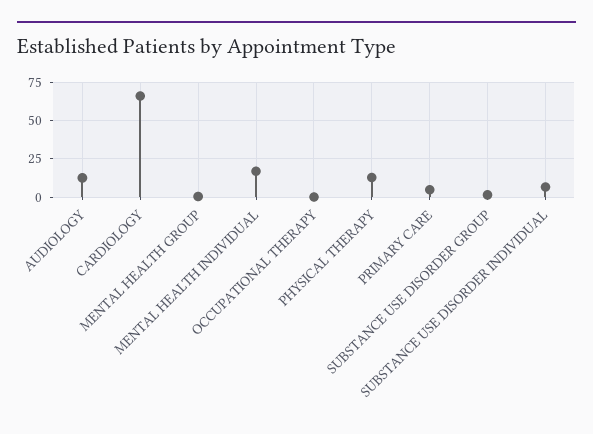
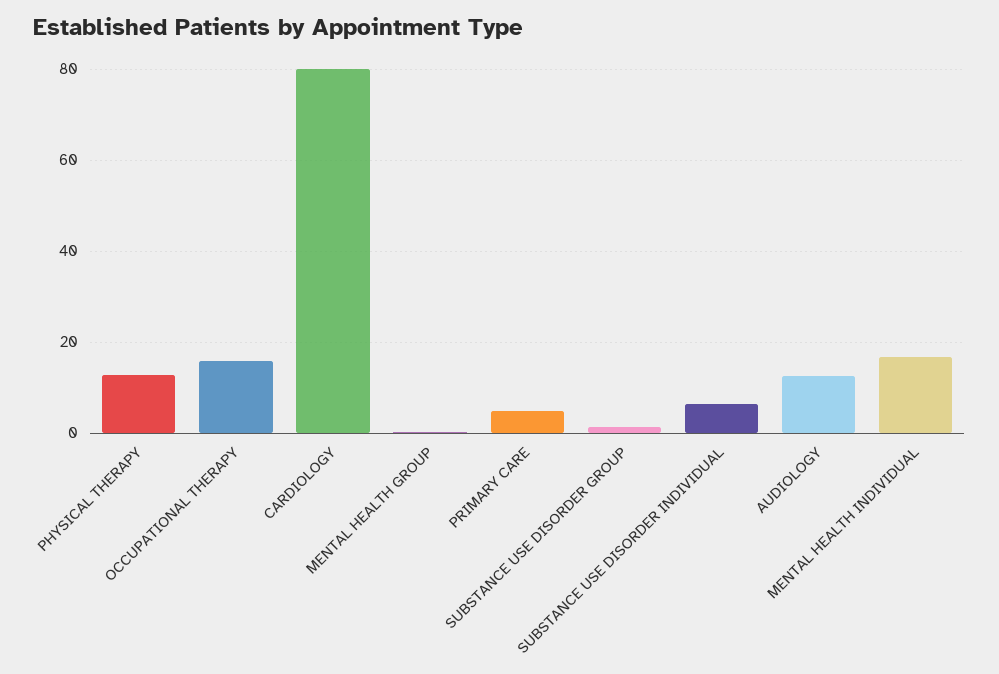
CARDIOLOGY: 65 -> 80
OCCUPATIONAL THERAPY: 0 -> 16

